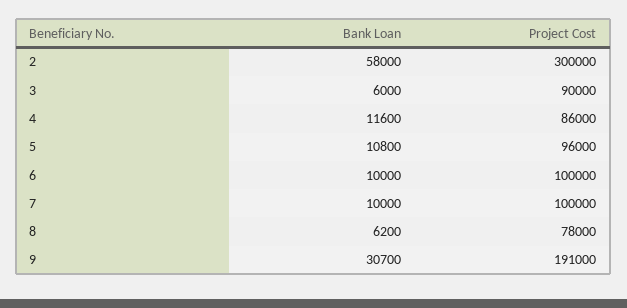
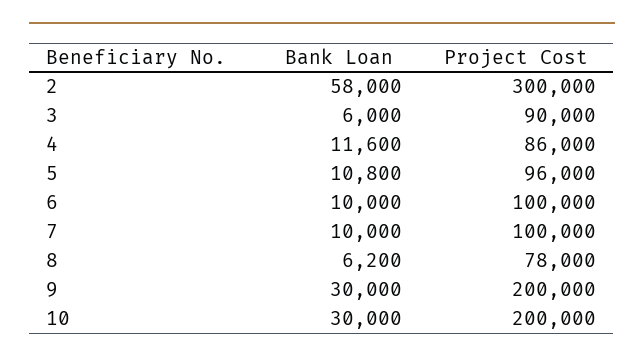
Bank Loan, 9: 30700 -> 30000
Project Cost, 9: 191000 -> 200000
Bank Loan, 10: none -> 30000
Project Cost, 10: none -> 200000

